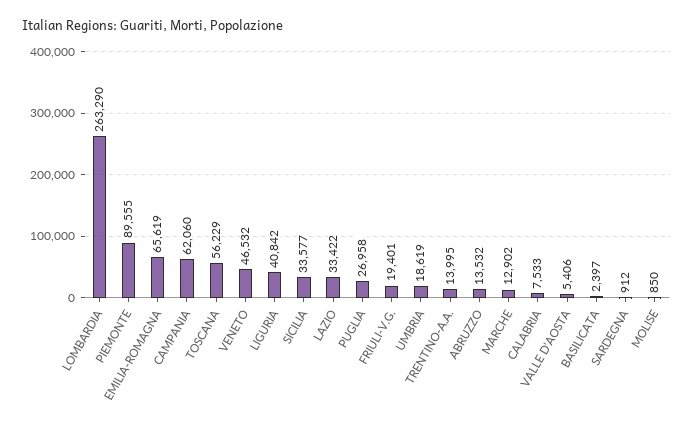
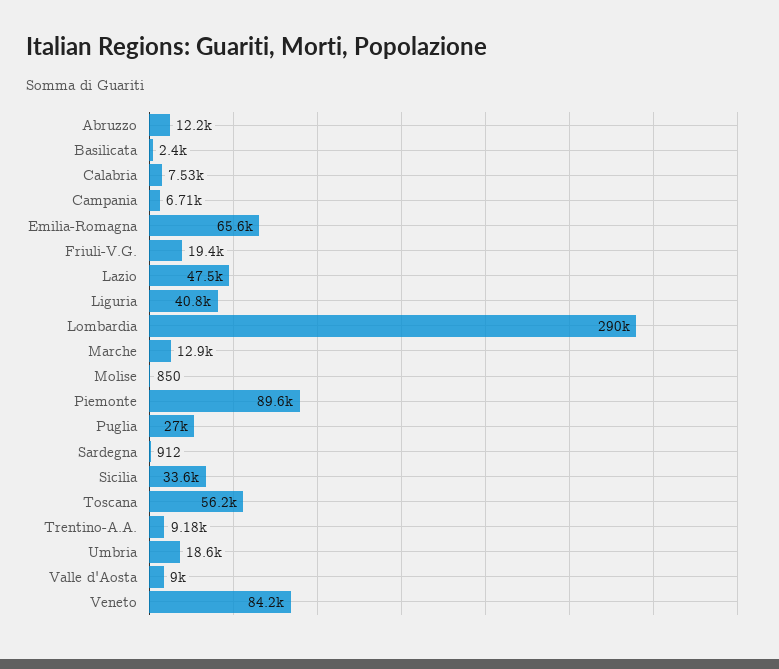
LOMBARDIA: 263290 -> 290000
CAMPANIA: 62060 -> 6710
VENETO: 46532 -> 84200
LAZIO: 33422 -> 47500
TRENTINO-A.A.: 13995 -> 9180
ABRUZZO: 13532 -> 12200
VALLE D'AOSTA: 5406 -> 9000

